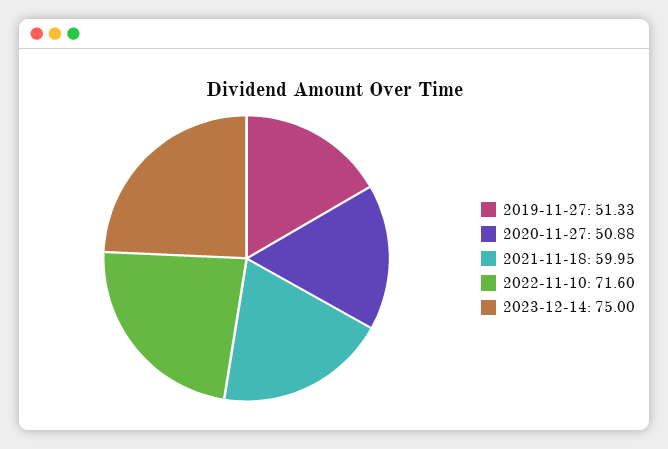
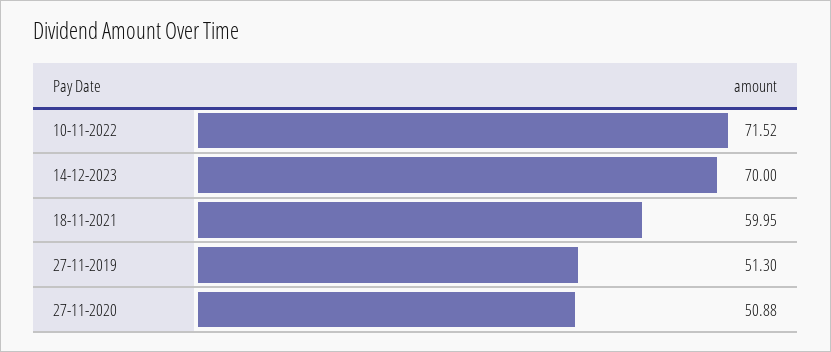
2019-11-27: 51.33 -> 51.3
2022-11-10: 71.6 -> 71.52
2023-12-14: 75 -> 70

